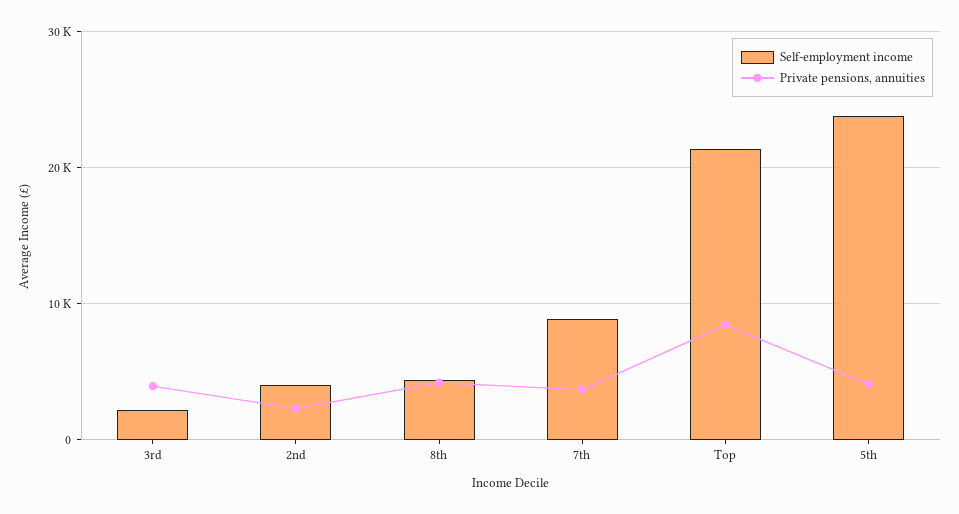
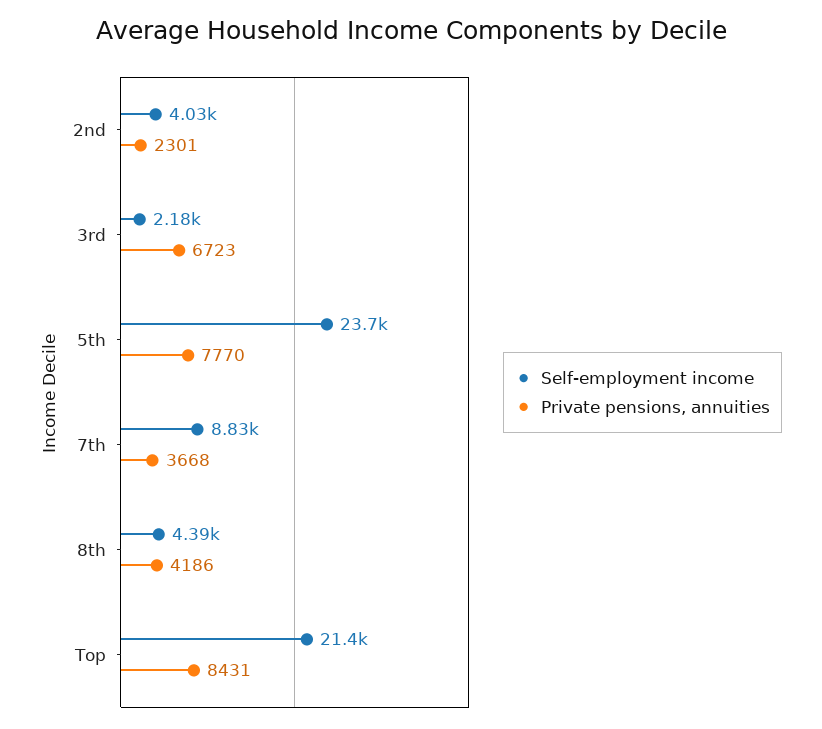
Private pensions, annuities, 3rd: 4000 -> 6723
Private pensions, annuities, 5th: 4000 -> 7770

